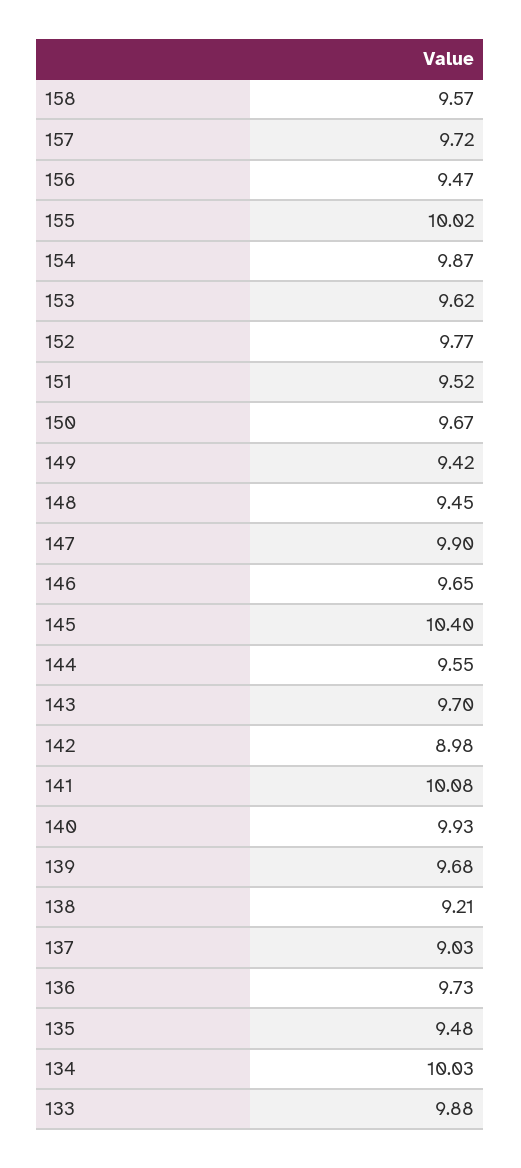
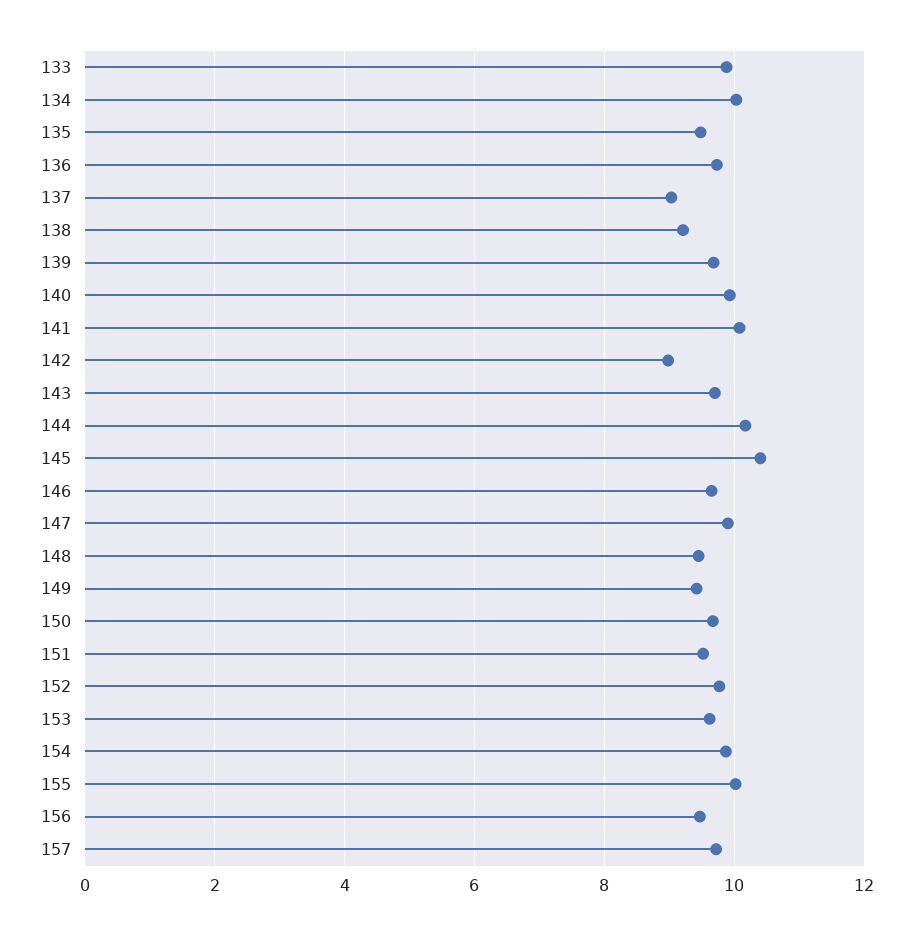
158: 9.57 -> none
144: 9.55 -> 10.2

